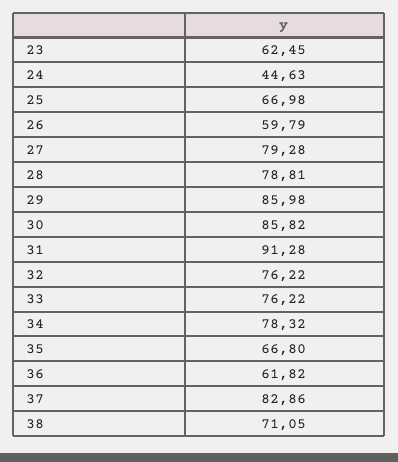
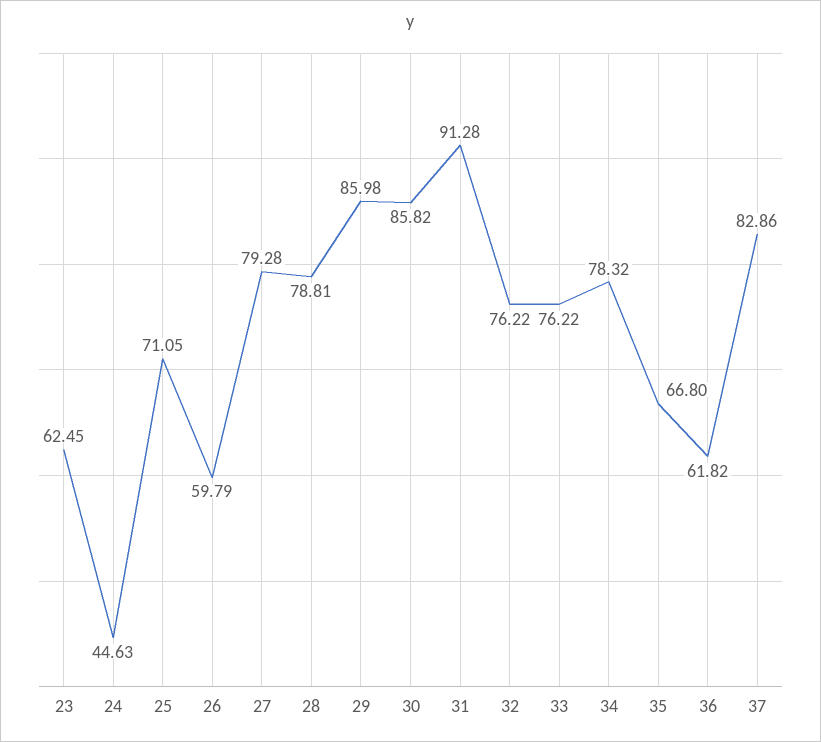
25: 66.98 -> 71.05
38: 71.05 -> none

